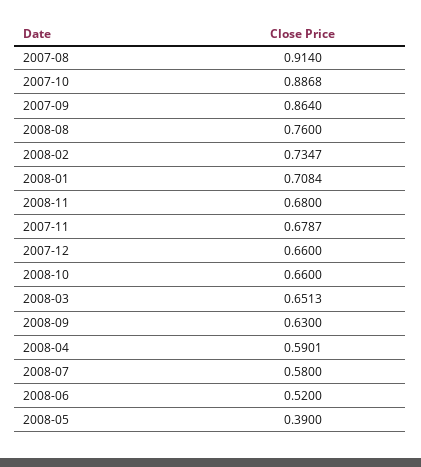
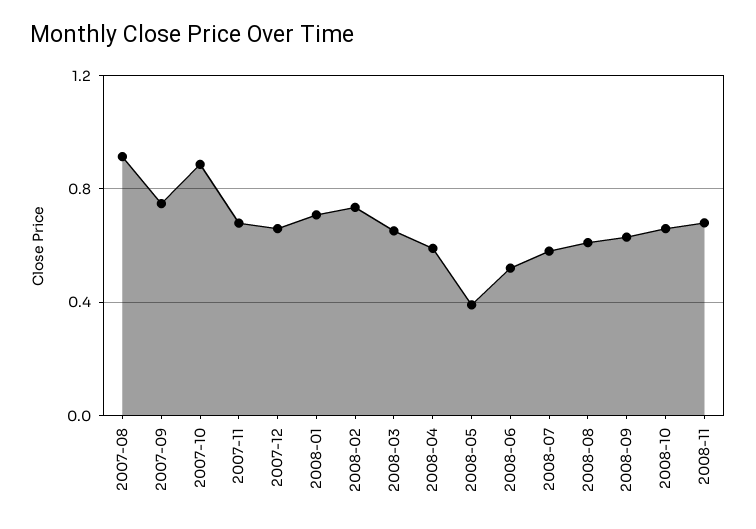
2007-09: 0.864 -> 0.75
2008-08: 0.76 -> 0.6

